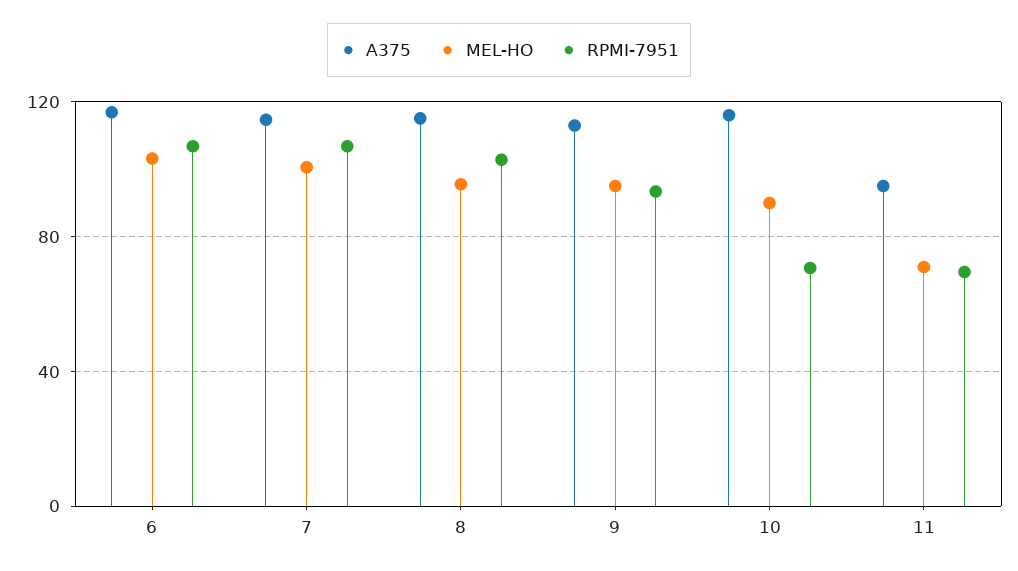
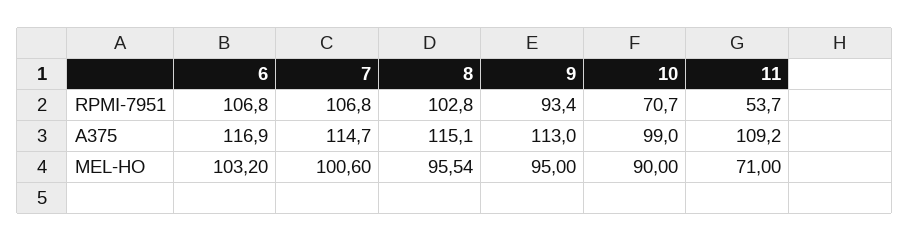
A375, 10: 115 -> 99
A375, 11: 95 -> 109.2
RPMI-7951, 11: 70 -> 53.7

